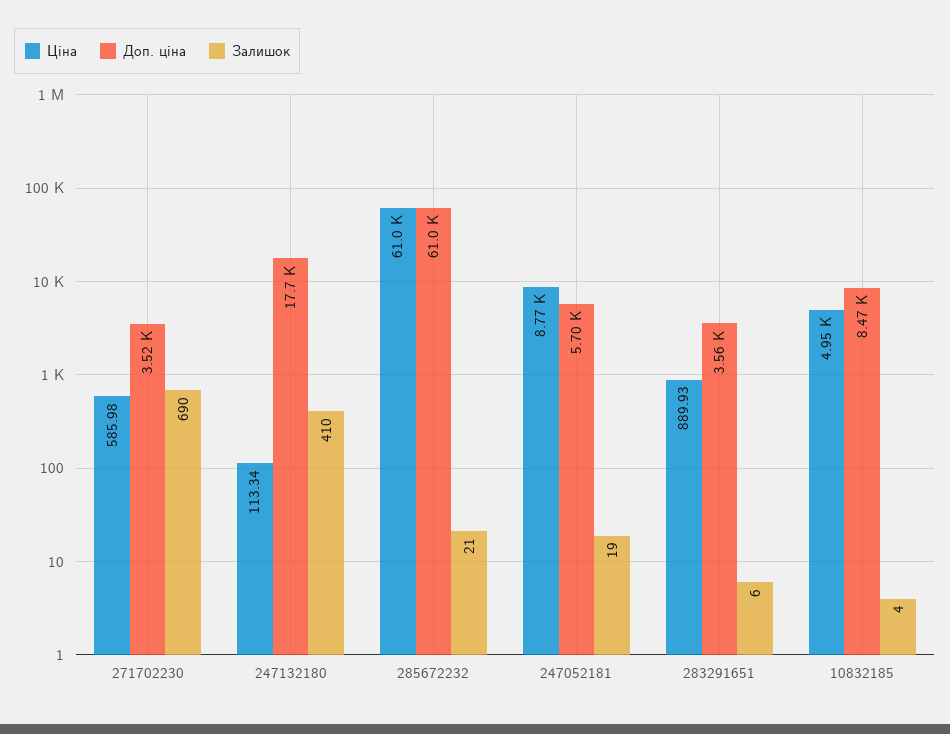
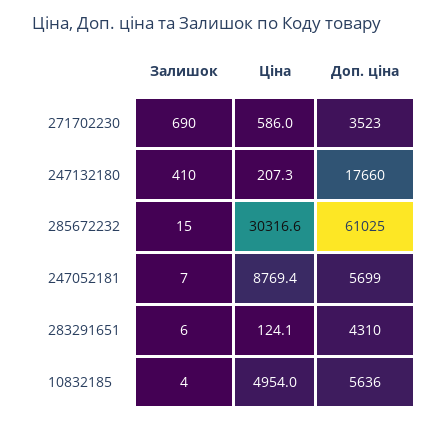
Ціна, 247132180: 113.34 -> 207.3
Ціна, 285672232: 61000 -> 30316.6
Залишок, 285672232: 21 -> 15
Залишок, 247052181: 19 -> 7
Ціна, 283291651: 889.93 -> 124.1
Доп. ціна, 283291651: 3560 -> 4310
Доп. ціна, 10832185: 8470 -> 5636

